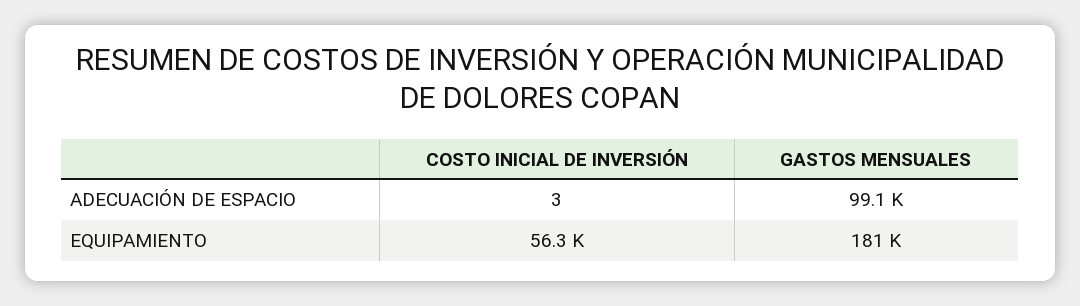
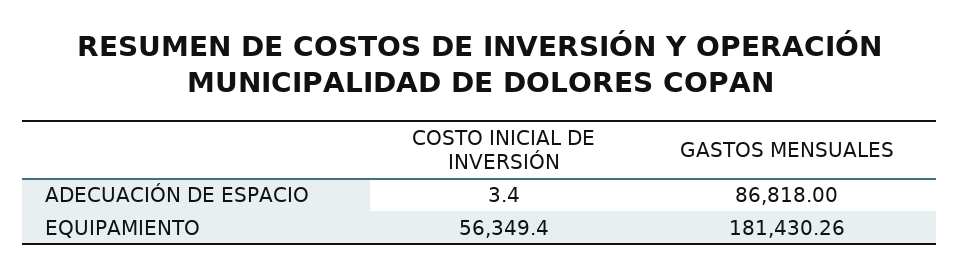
GASTOS MENSUALES, ADECUACIÓN DE ESPACIO: 99100 -> 86818

